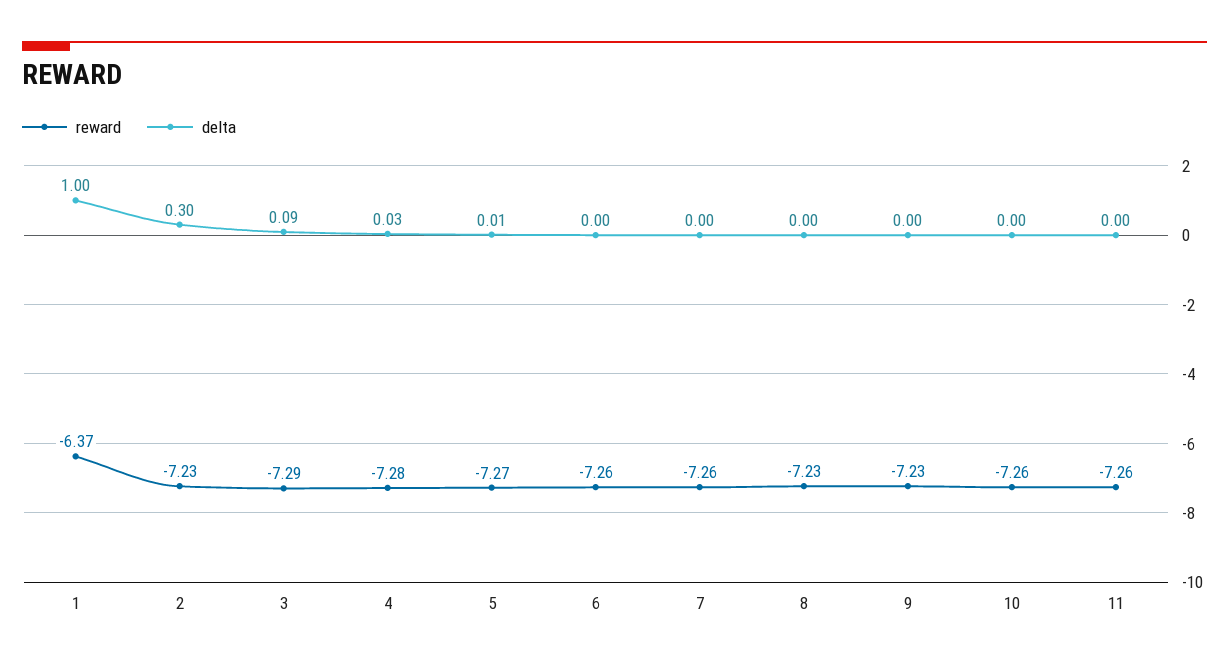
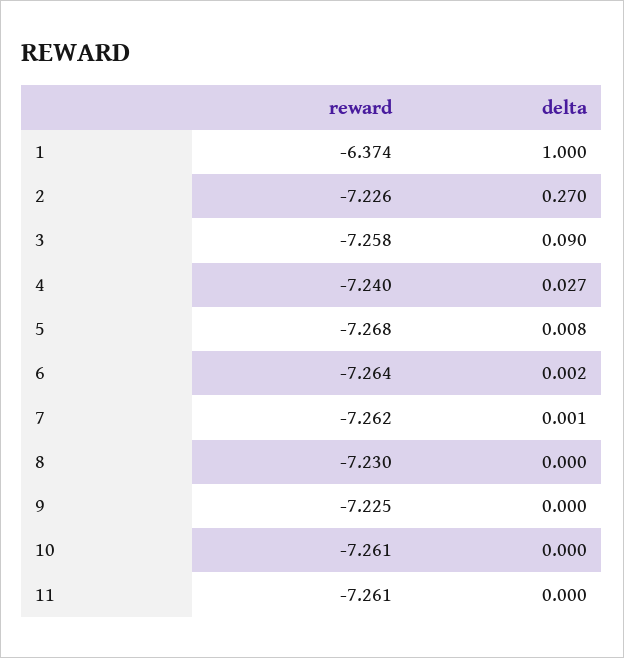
delta, 2: 0.3 -> 0.27
reward, 3: -7.29 -> -7.258
reward, 4: -7.28 -> -7.24

